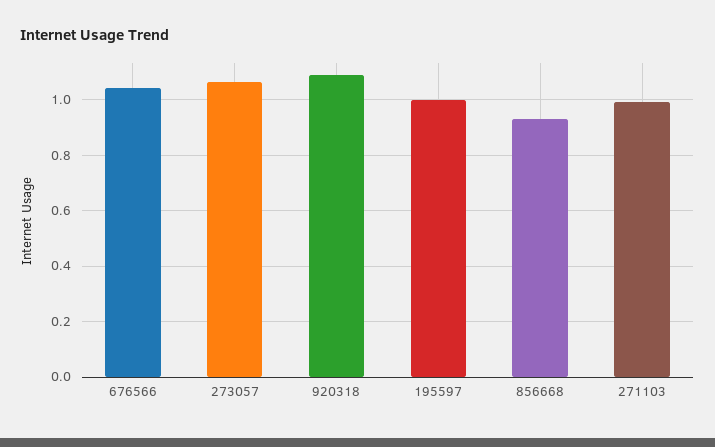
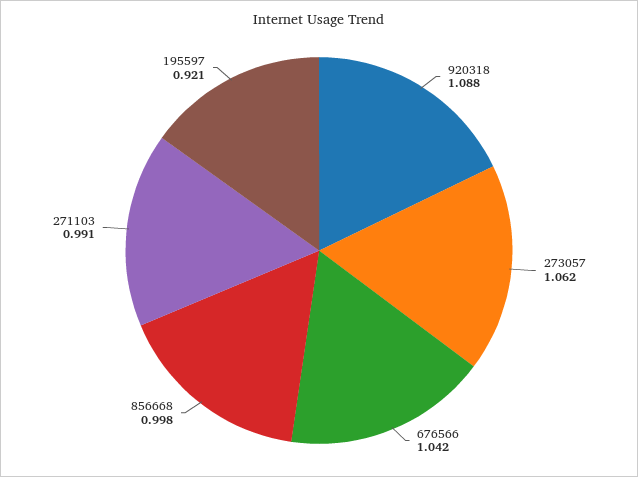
195597: 1 -> 0.921
856668: 0.925 -> 0.998

